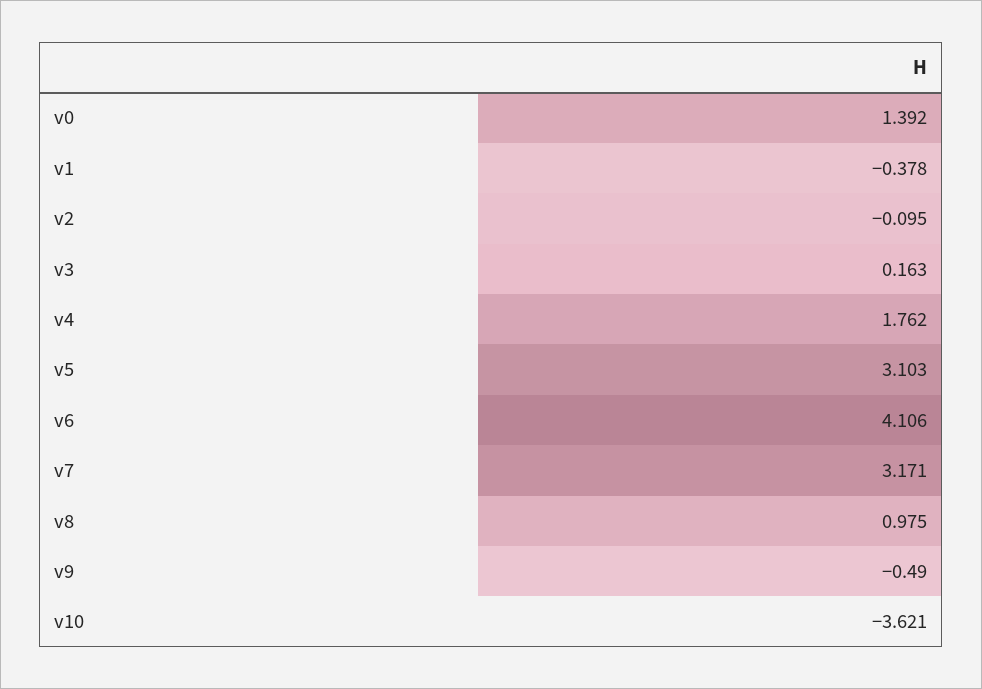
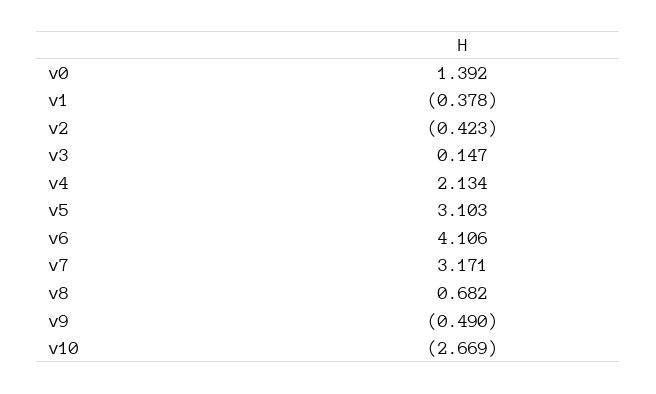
v2: -0.095 -> -0.423
v3: 0.163 -> 0.147
v4: 1.762 -> 2.134
v8: 0.975 -> 0.682
v10: -3.621 -> -2.669

